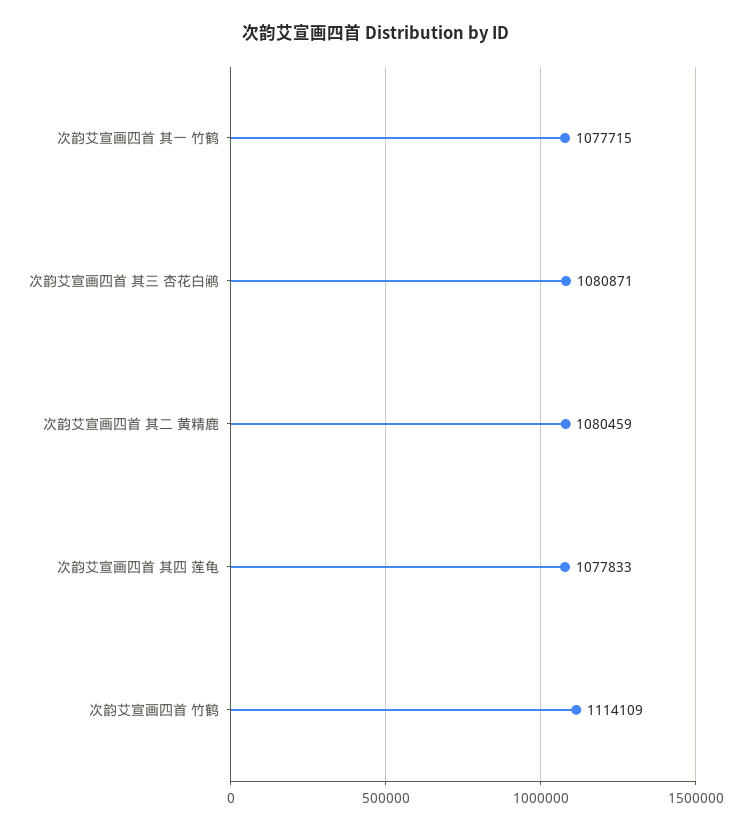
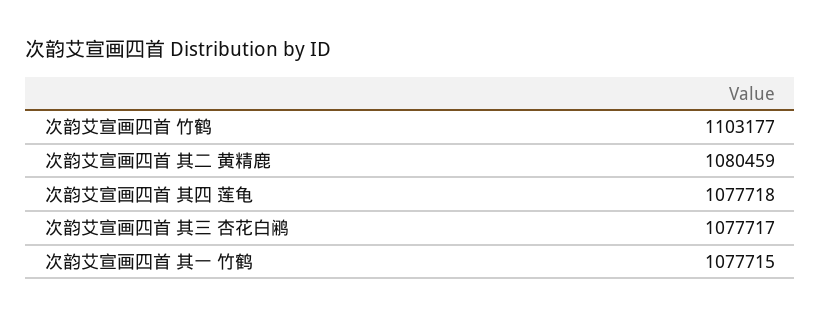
次韵艾宣画四首 其三 杏花白鹇: 1080871 -> 1077717
次韵艾宣画四首 其四 莲龟: 1077833 -> 1077718
次韵艾宣画四首 竹鹤: 1114109 -> 1103177

